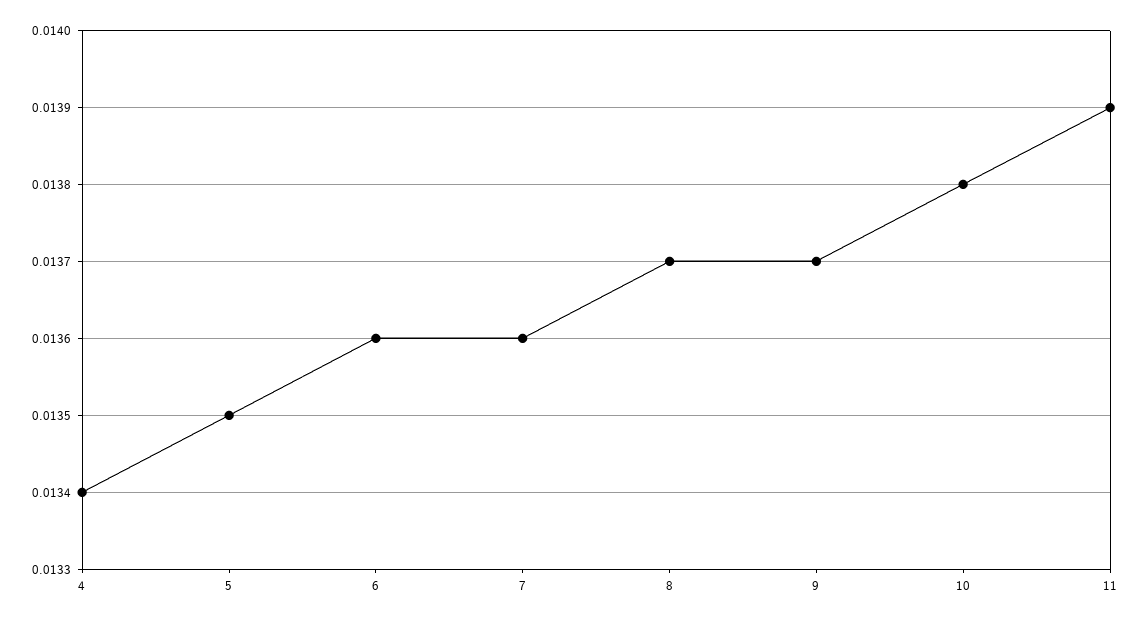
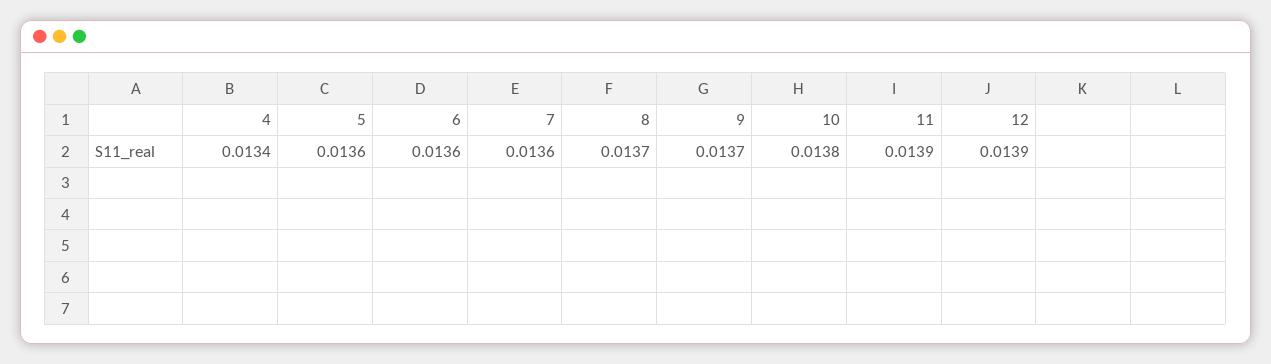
5: 0.0135 -> 0.0136
12: none -> 0.0139

